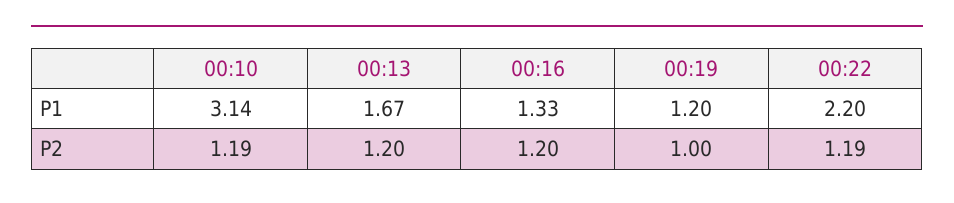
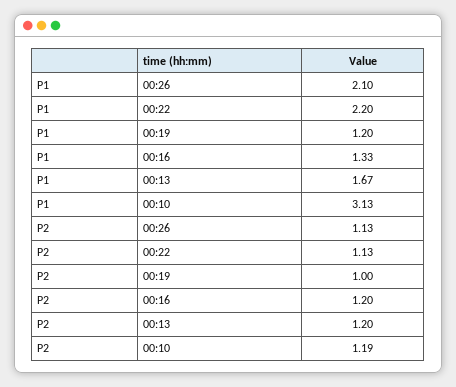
00:10, P1: 3.14 -> 3.13
00:22, P2: 1.19 -> 1.13
00:26, P1: none -> 2.1
00:26, P2: none -> 1.13

